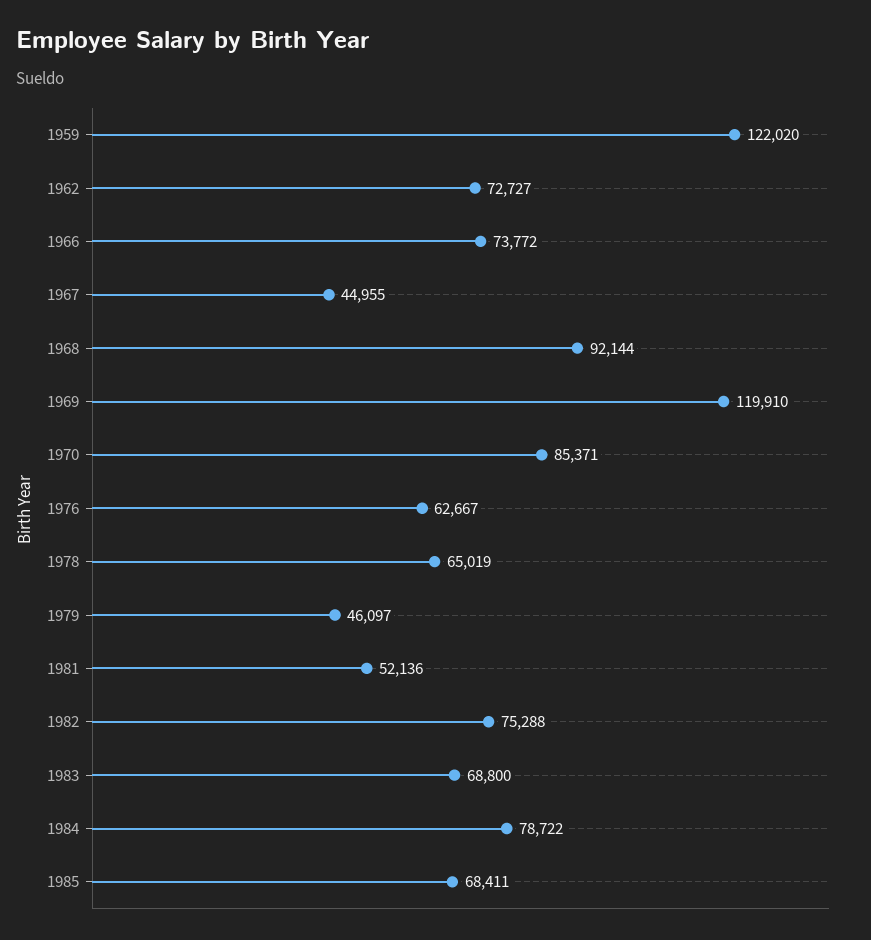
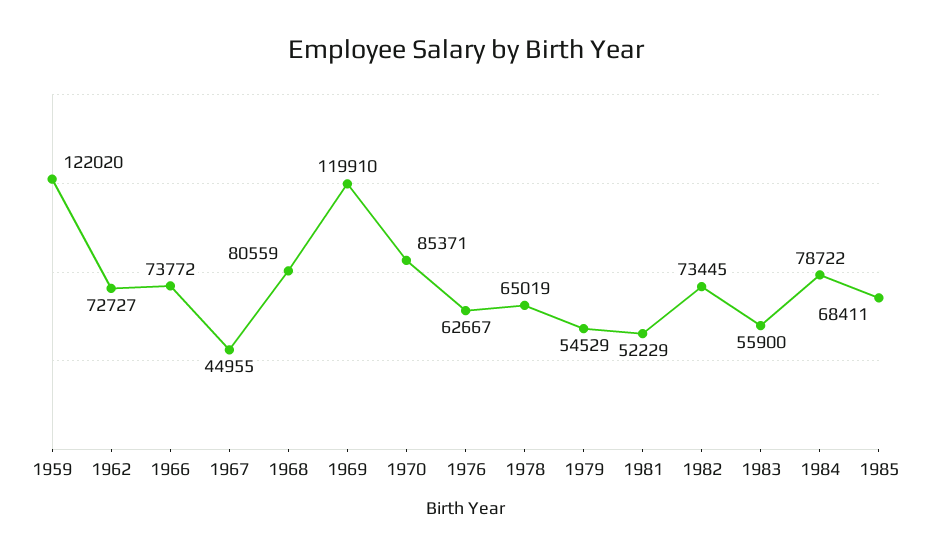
1968: 92144 -> 80559
1979: 46097 -> 54529
1981: 52136 -> 52229
1982: 75288 -> 73445
1983: 68800 -> 55900

